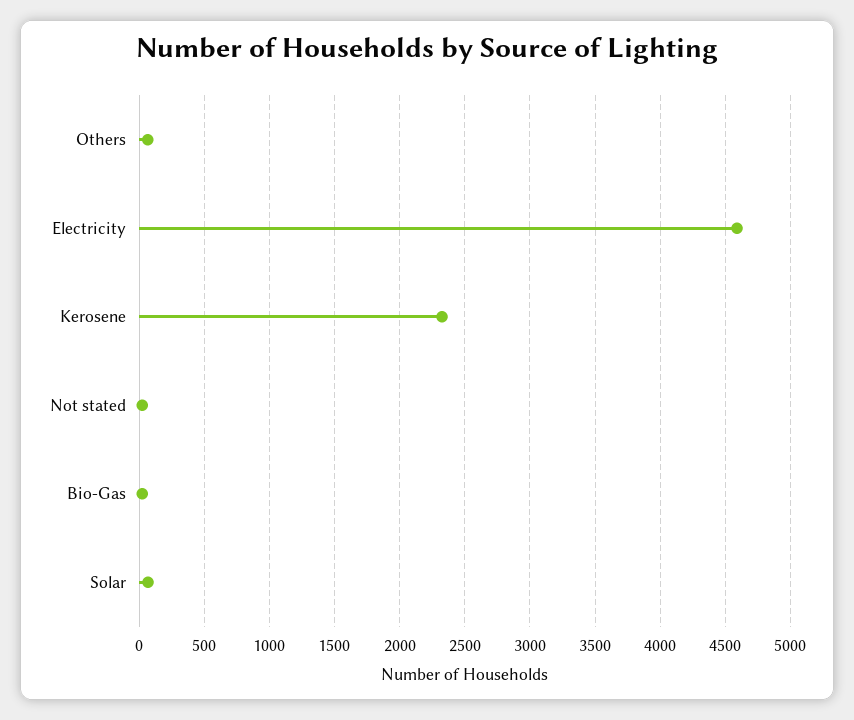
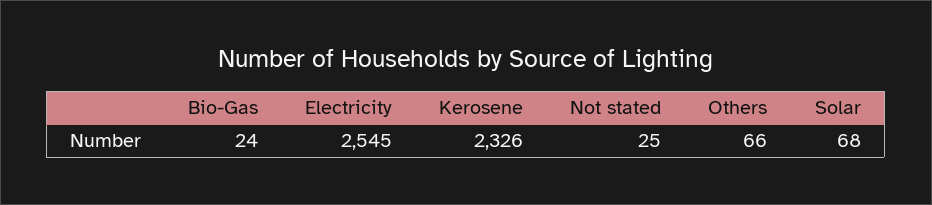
Electricity: 4600 -> 2545

